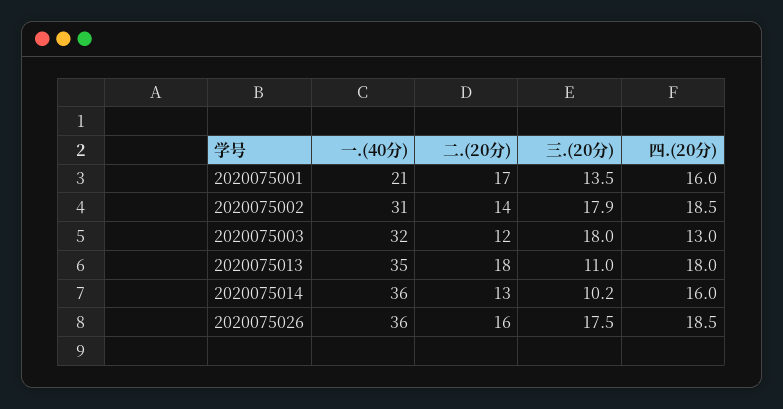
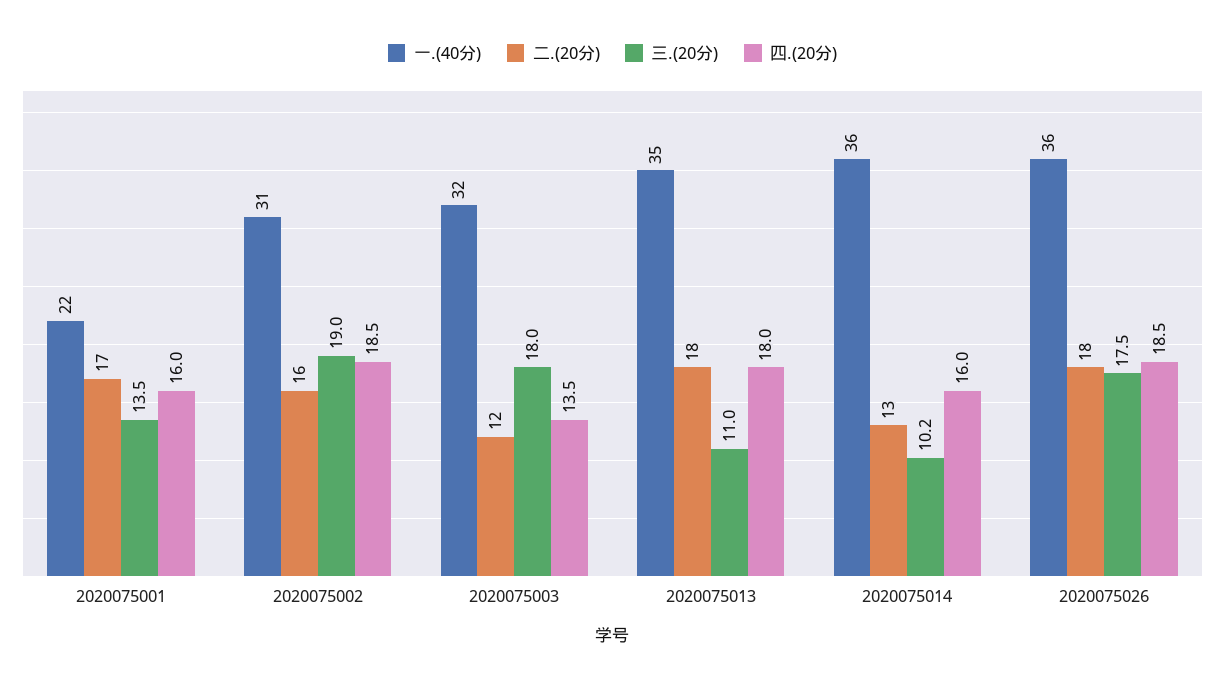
一.(40分), 2020075001: 21 -> 22
二.(20分), 2020075002: 14 -> 16
三.(20分), 2020075002: 17.9 -> 19
四.(20分), 2020075003: 13 -> 13.5
二.(20分), 2020075026: 16 -> 18

